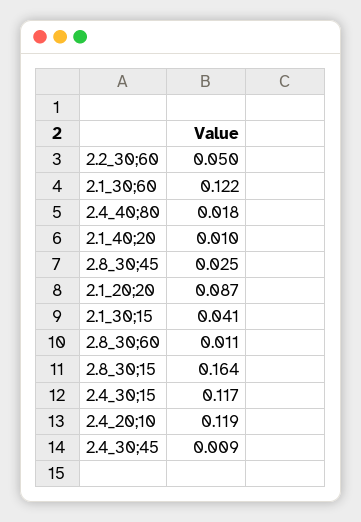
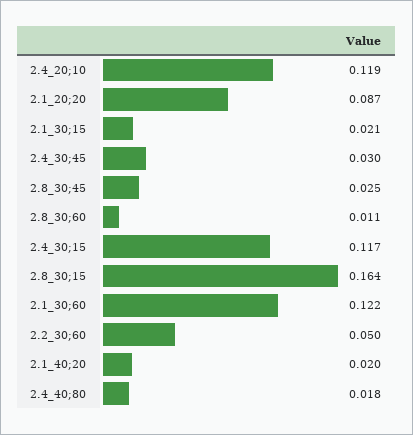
2.1_40;20: 0.01 -> 0.02
2.1_30;15: 0.041 -> 0.021
2.4_30;45: 0.009 -> 0.03

